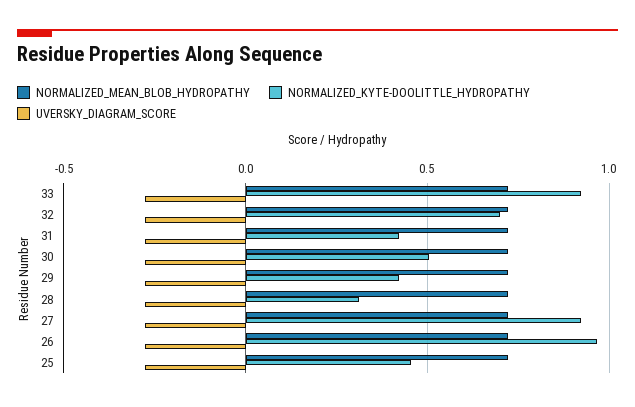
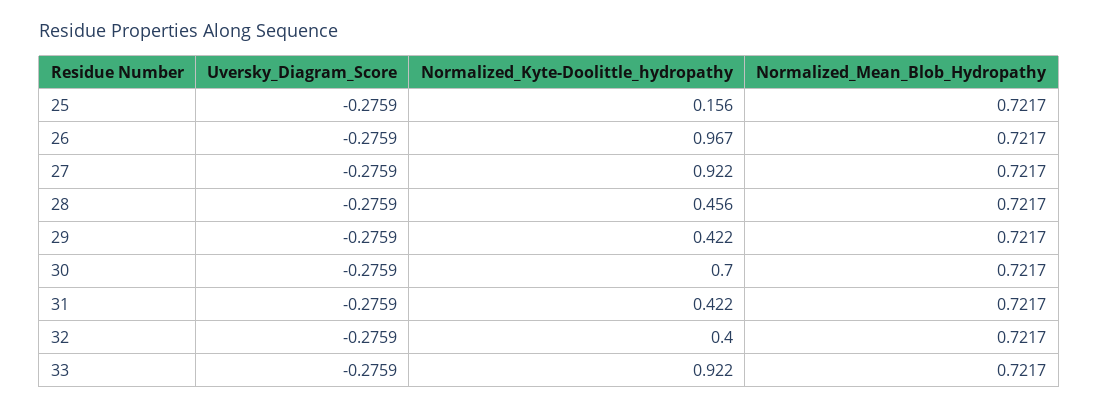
NORMALIZED_KYTE-DOOLITTLE_HYDROPATHY, 32: 0.7 -> 0.4
NORMALIZED_KYTE-DOOLITTLE_HYDROPATHY, 30: 0.5 -> 0.7
NORMALIZED_KYTE-DOOLITTLE_HYDROPATHY, 28: 0.3 -> 0.456
NORMALIZED_KYTE-DOOLITTLE_HYDROPATHY, 25: 0.45 -> 0.156

